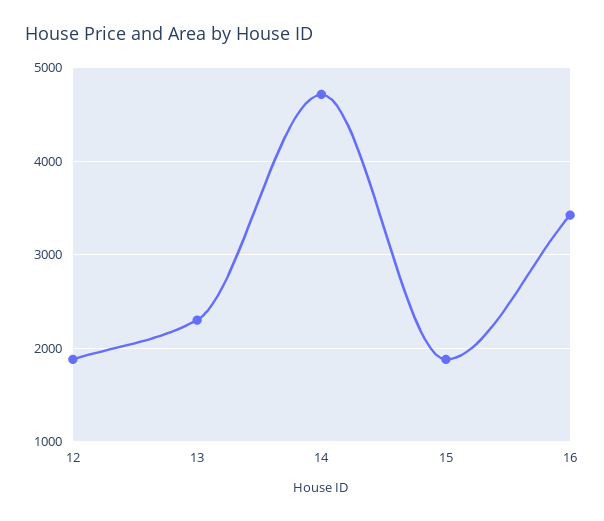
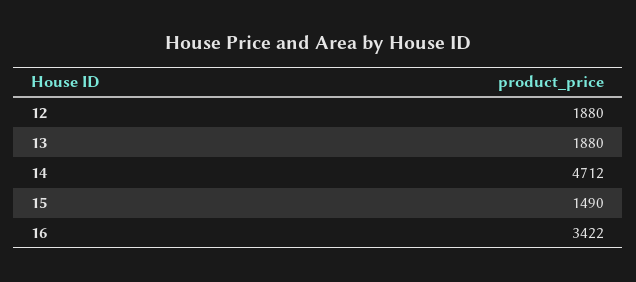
13: 2300 -> 1880
15: 1900 -> 1490

